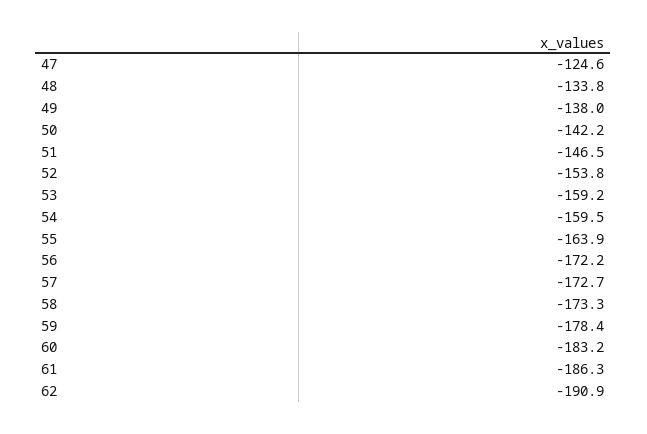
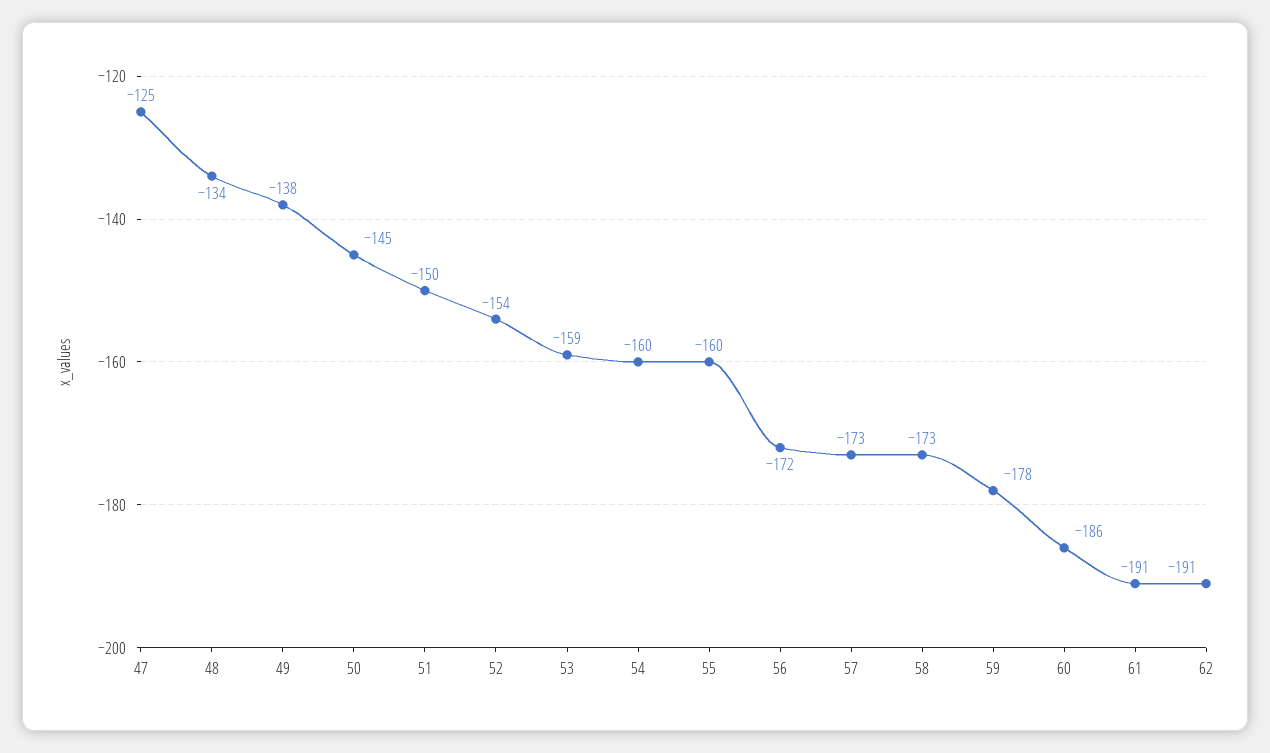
50: -142.2 -> -145
51: -146.5 -> -150
55: -163.9 -> -160
60: -183.2 -> -186
61: -186.3 -> -191

